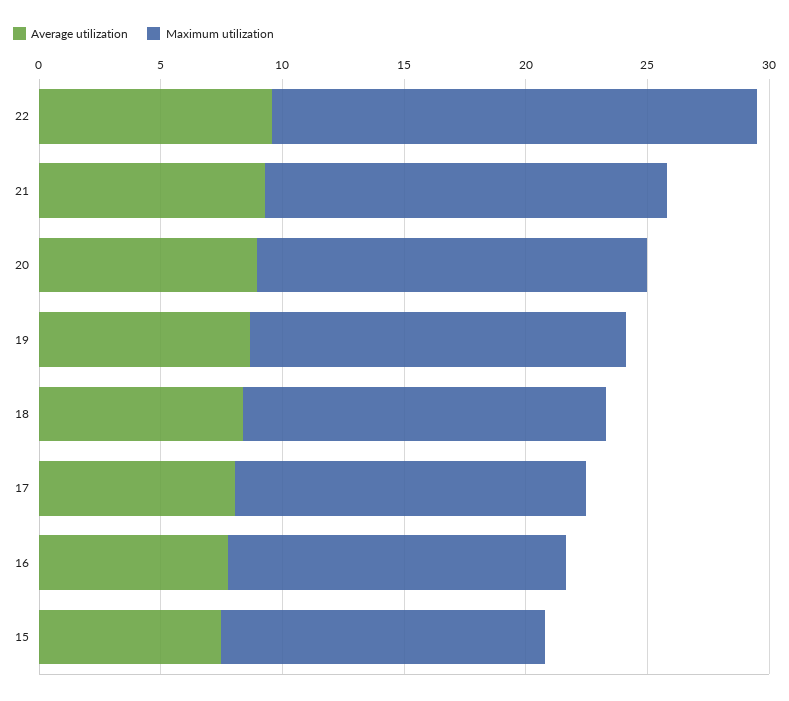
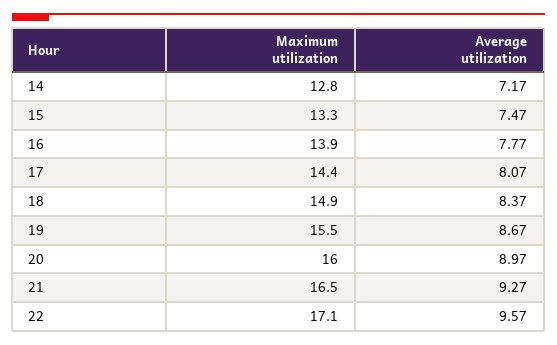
Maximum utilization, 22: 20 -> 17.1
Maximum utilization, 14: none -> 12.8
Average utilization, 14: none -> 7.17

